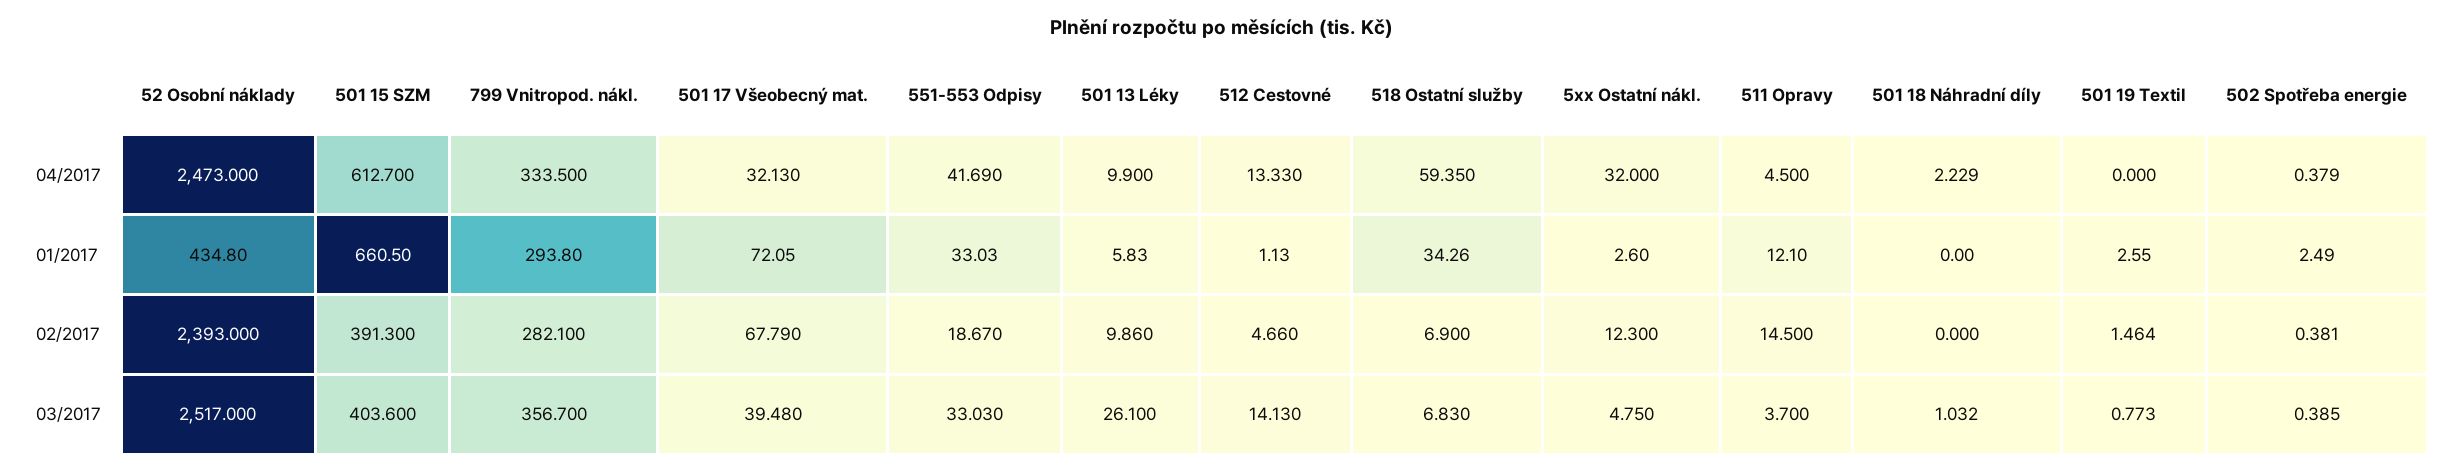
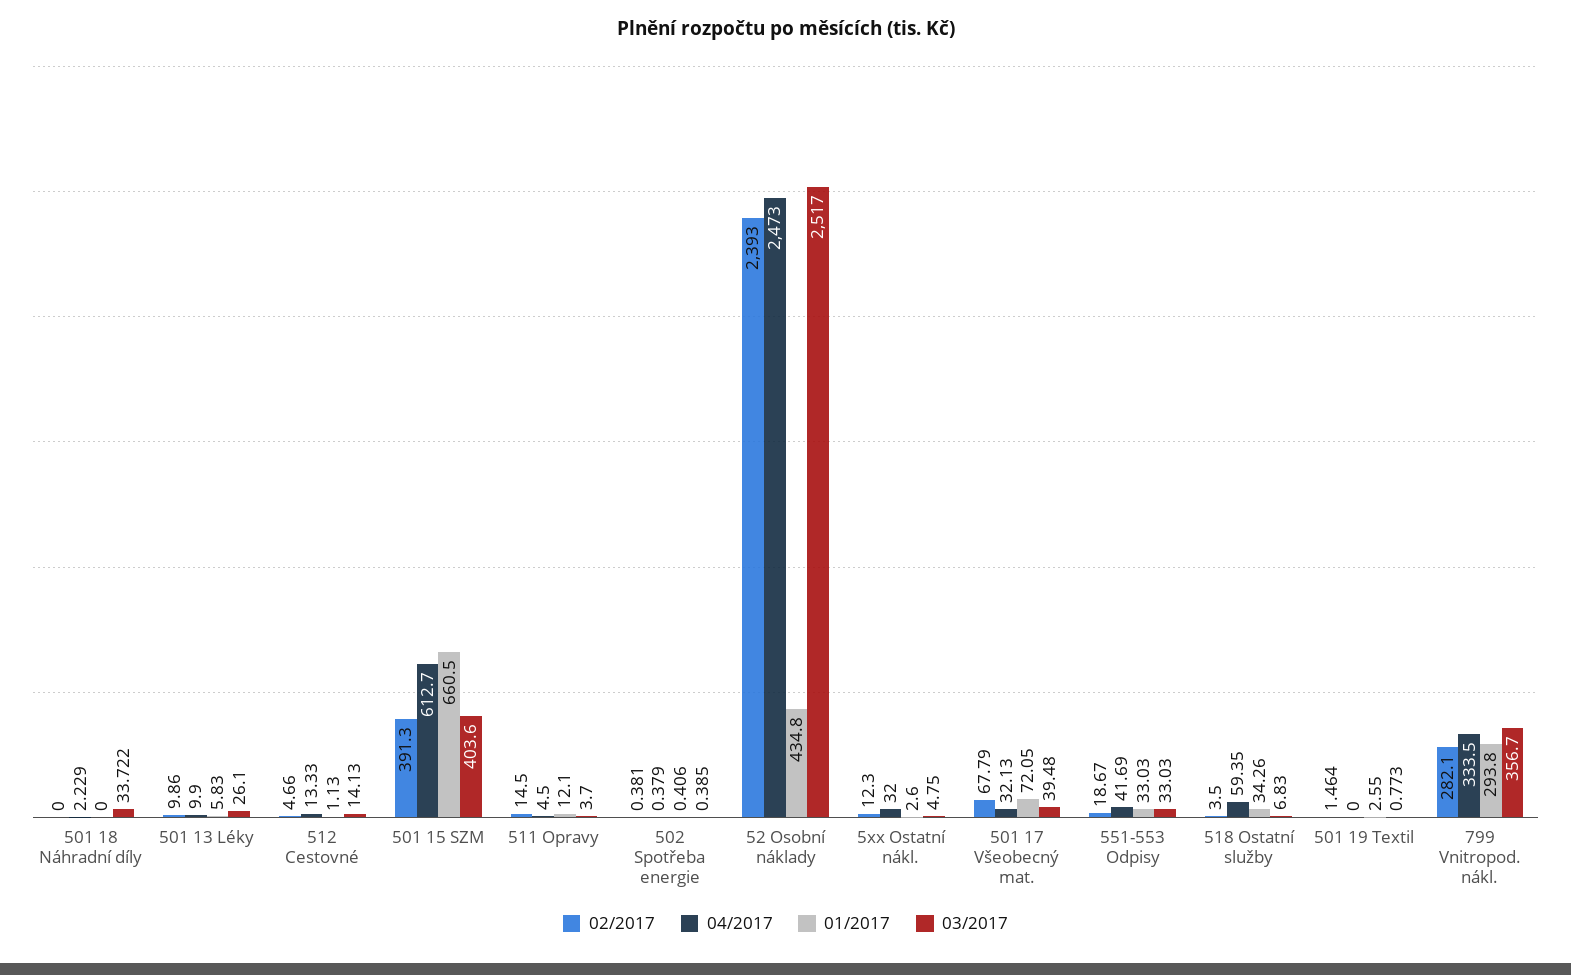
01/2017, 502 Spotřeba energie: 2.49 -> 0.406
02/2017, 518 Ostatní služby: 6.9 -> 3.5
03/2017, 501 18 Náhradní díly: 1.032 -> 33.722

